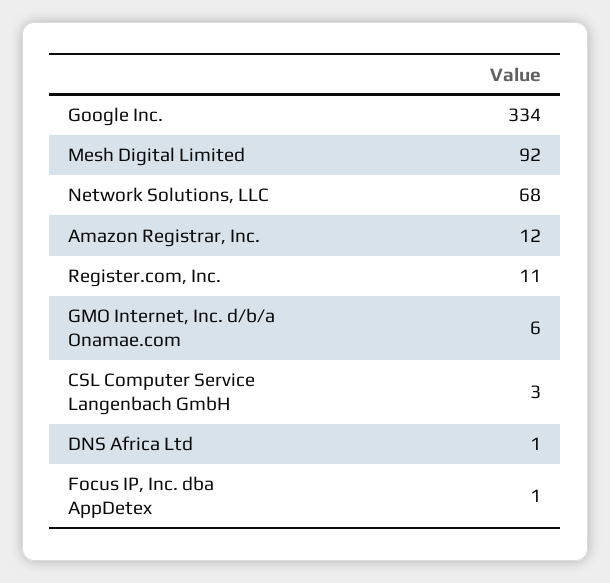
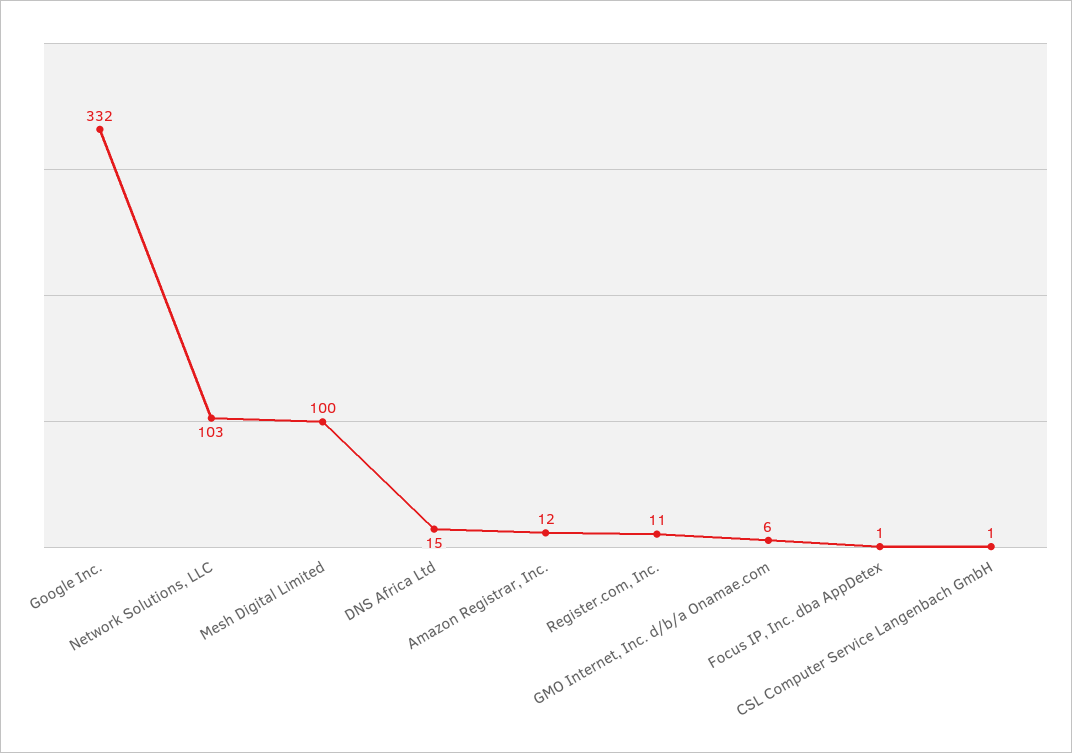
Google Inc.: 334 -> 332
Mesh Digital Limited: 92 -> 100
Network Solutions, LLC: 68 -> 103
CSL Computer Service Langenbach GmbH: 3 -> 1
DNS Africa Ltd: 1 -> 15

